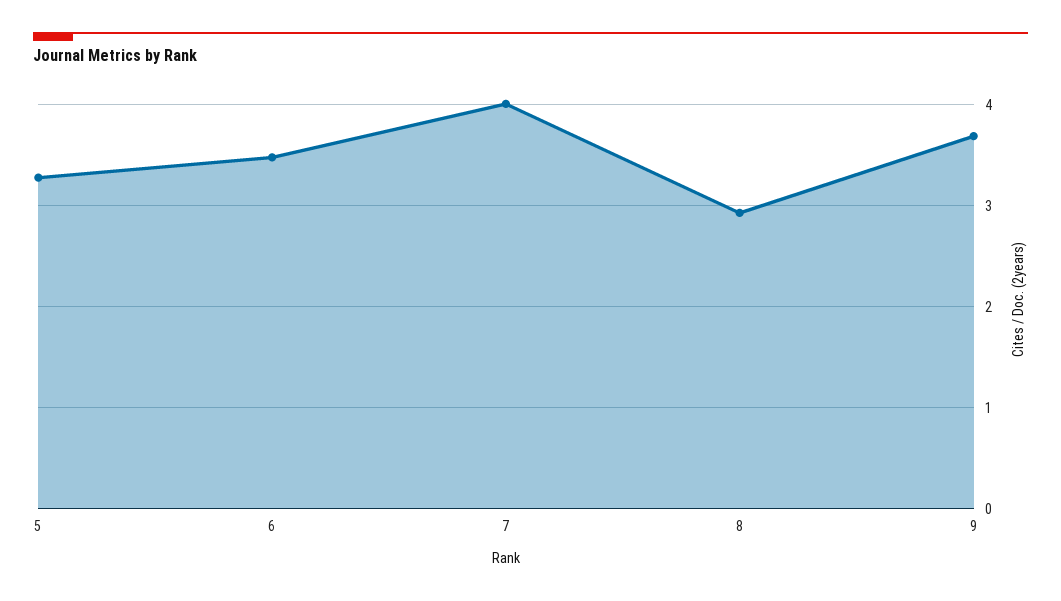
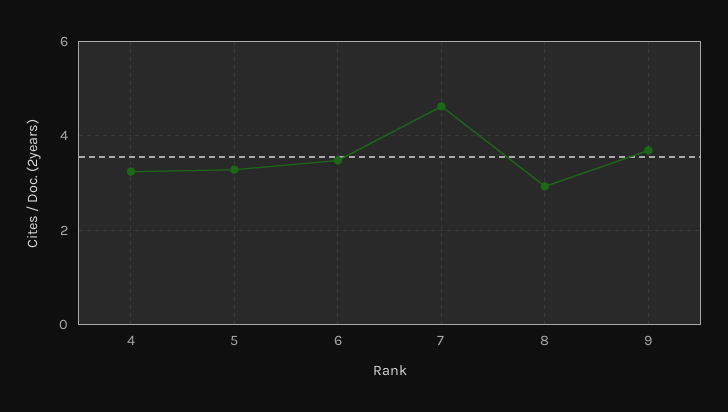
7: 4 -> 4.6
4: none -> 3.2

